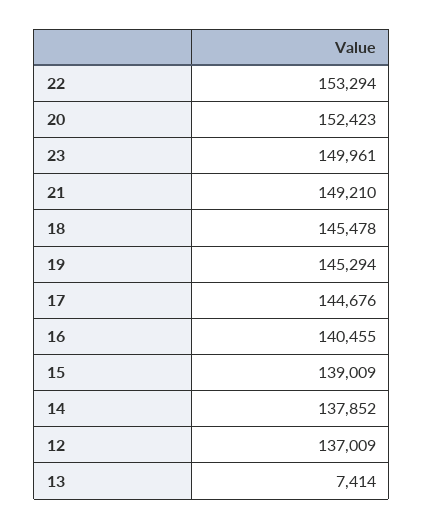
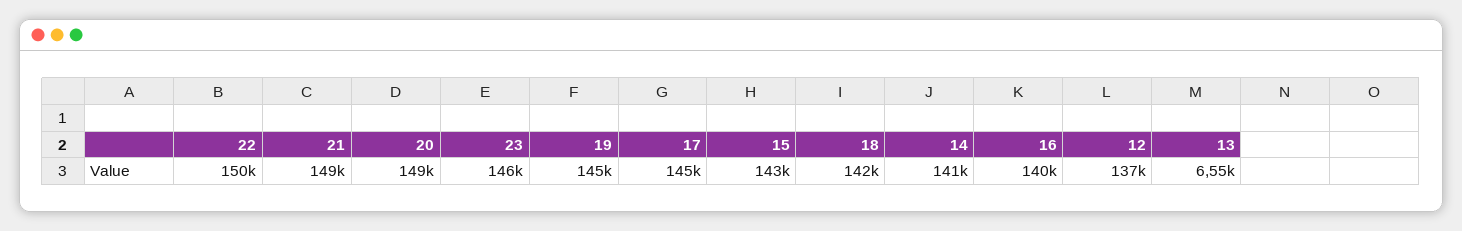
22: 153294 -> 150000
20: 152423 -> 149000
23: 149961 -> 146000
18: 145478 -> 142000
15: 139009 -> 143000
14: 137852 -> 141000
13: 7414 -> 6550

